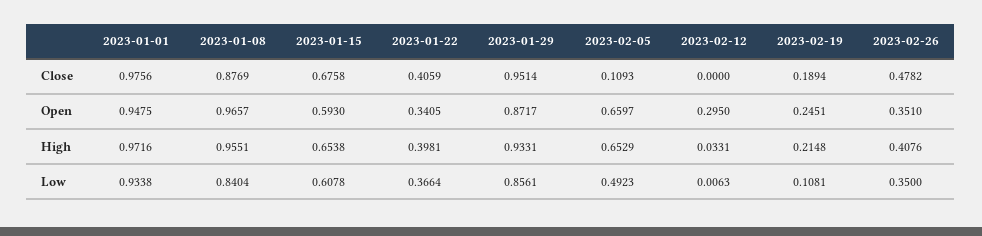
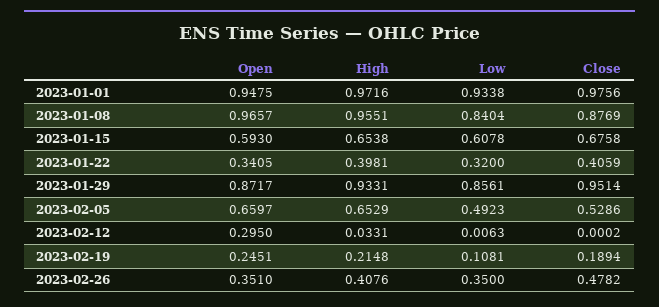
2023-02-05, Close: 0.1093 -> 0.5286
2023-02-12, Close: 0 -> 0.0002
2023-01-22, Low: 0.3664 -> 0.32

